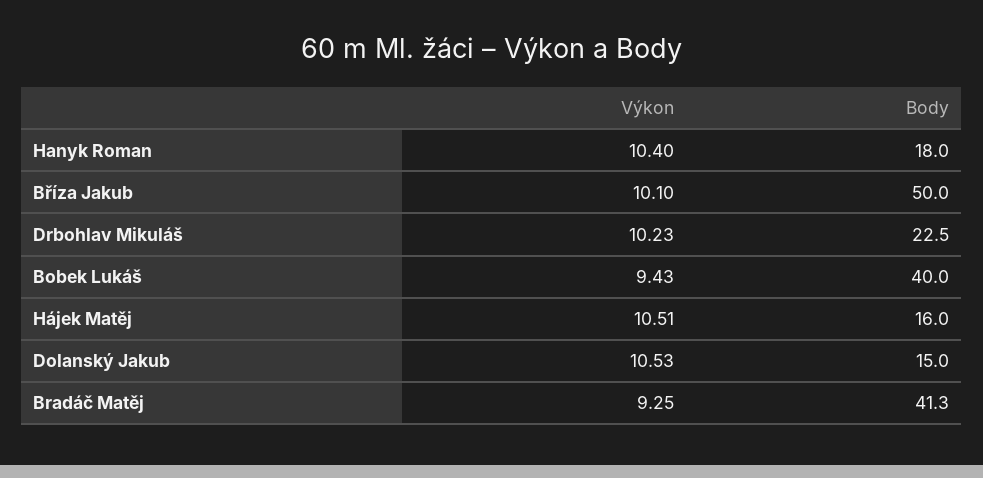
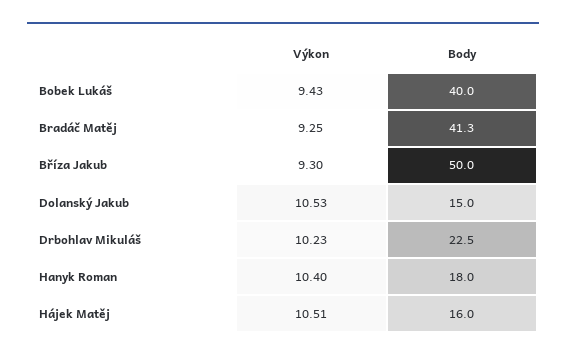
Výkon, Bříza Jakub: 10.1 -> 9.3

